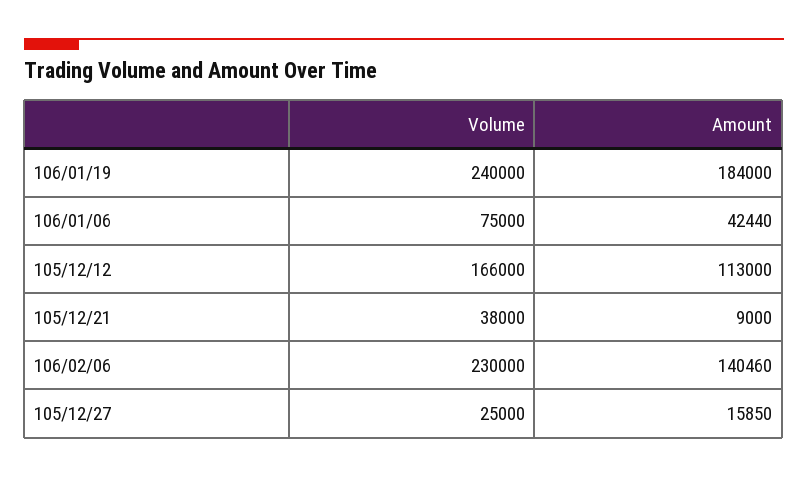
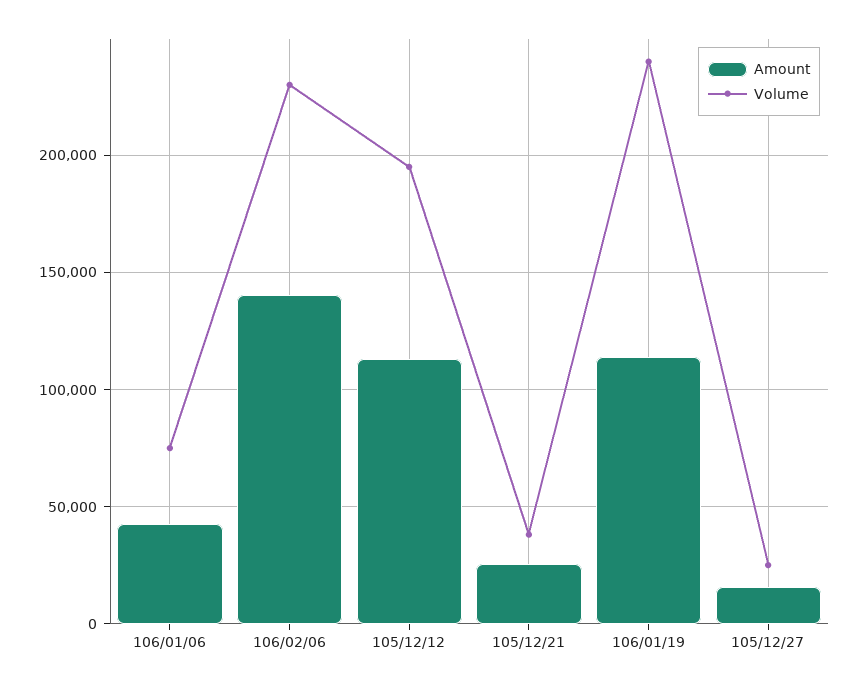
Amount, 106/01/19: 184000 -> 115000
Volume, 105/12/12: 166000 -> 195000
Amount, 105/12/21: 9000 -> 25000

